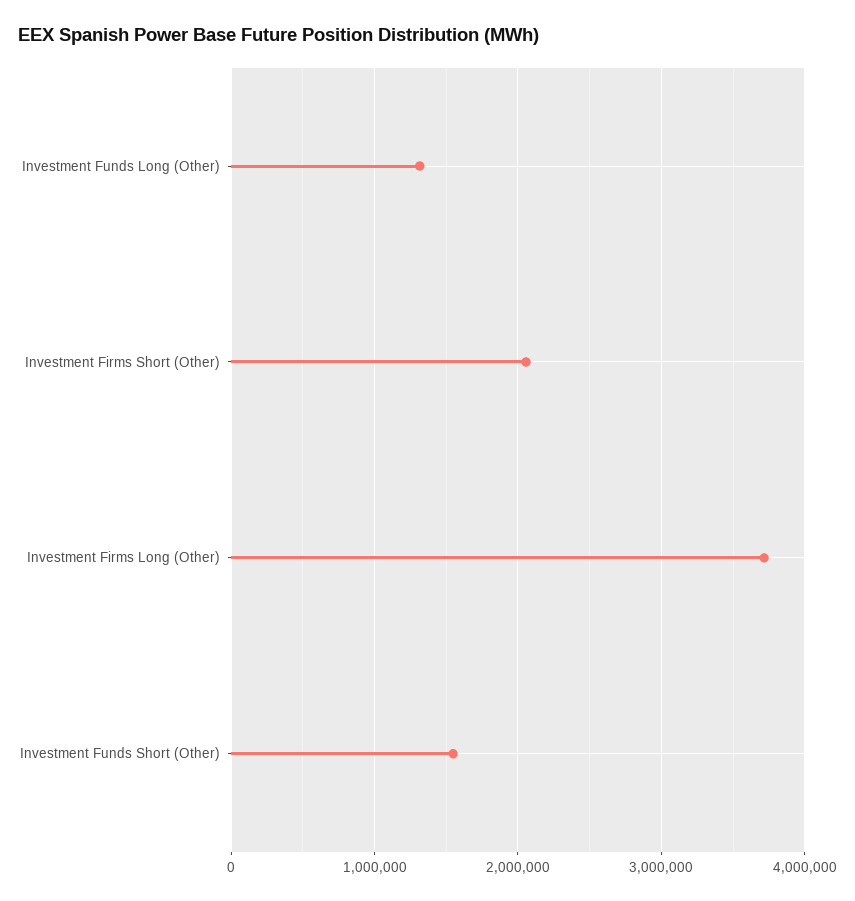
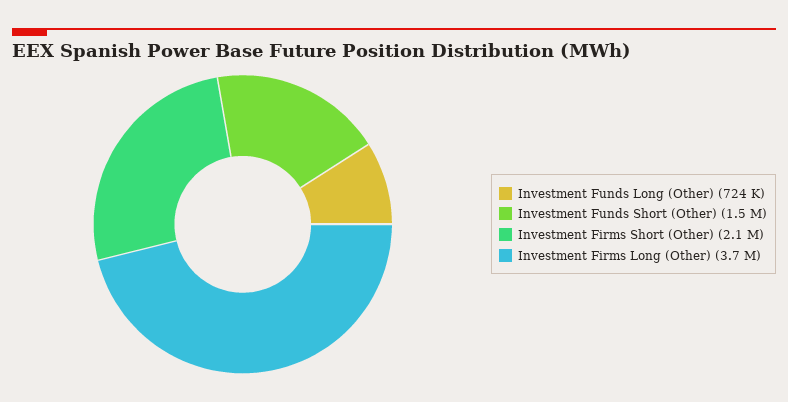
Investment Funds Long (Other): 1300000 -> 724000

